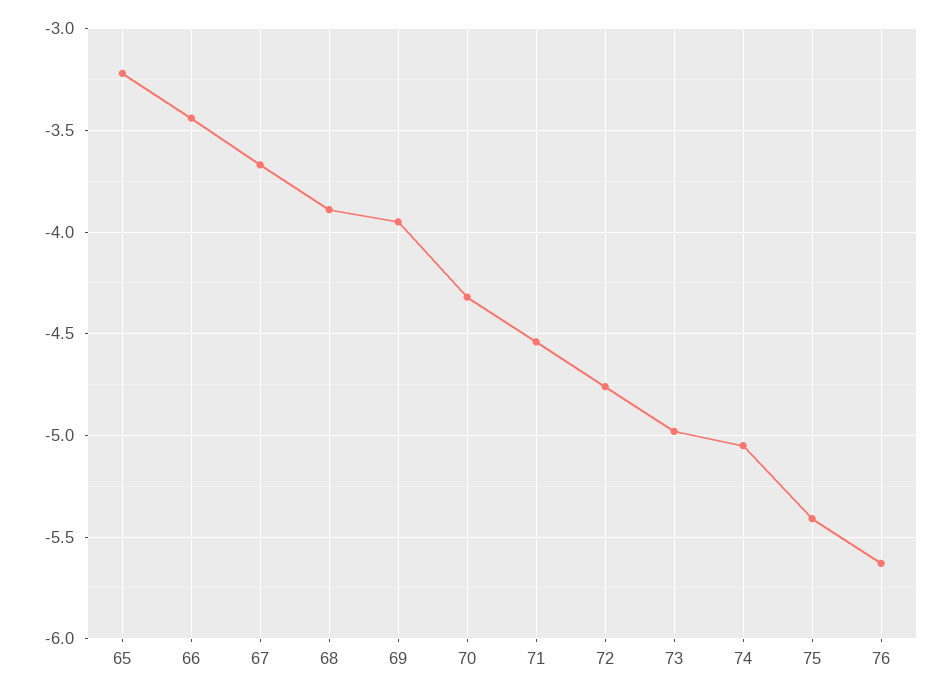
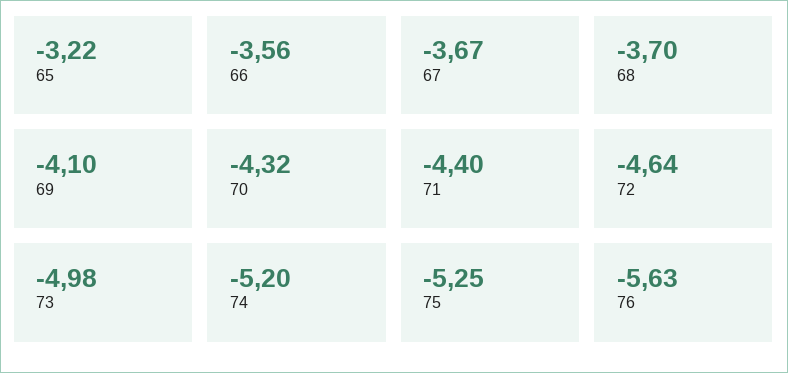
66: -3.45 -> -3.56
68: -3.9 -> -3.7
69: -3.95 -> -4.1
71: -4.55 -> -4.4
72: -4.75 -> -4.64
74: -5.05 -> -5.2
75: -5.4 -> -5.25

